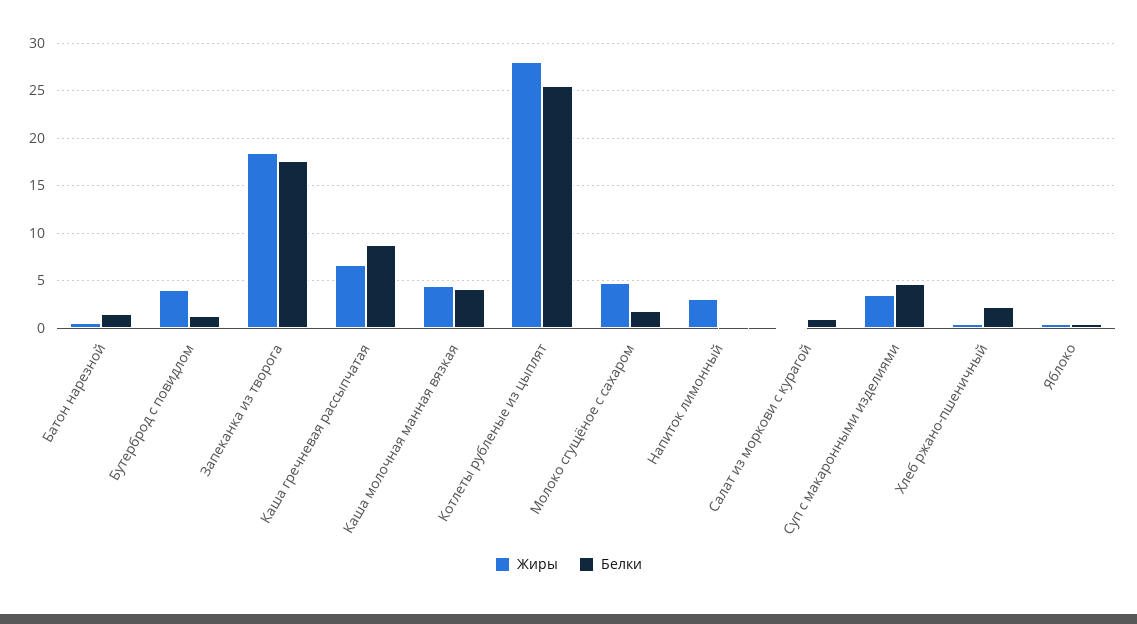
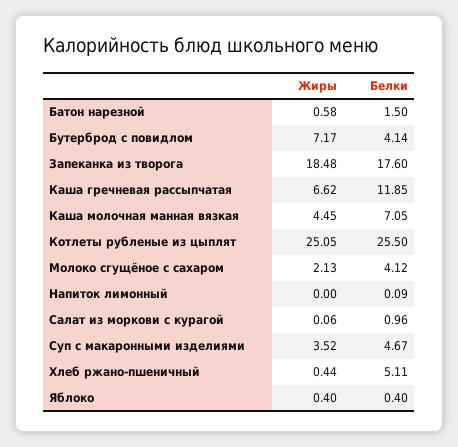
Жиры, Бутерброд с повидлом: 4 -> 7.17
Белки, Бутерброд с повидлом: 1 -> 4.14
Белки, Каша гречневая рассыпчатая: 9 -> 11.85
Белки, Каша молочная манная вязкая: 4 -> 7.05
Жиры, Котлеты рубленые из цыплят: 28 -> 25.05
Жиры, Молоко сгущёное с сахаром: 5 -> 2.13
Белки, Молоко сгущёное с сахаром: 2 -> 4.12
Жиры, Напиток лимонный: 3 -> 0
Белки, Хлеб ржано-пшеничный: 2 -> 5.11

